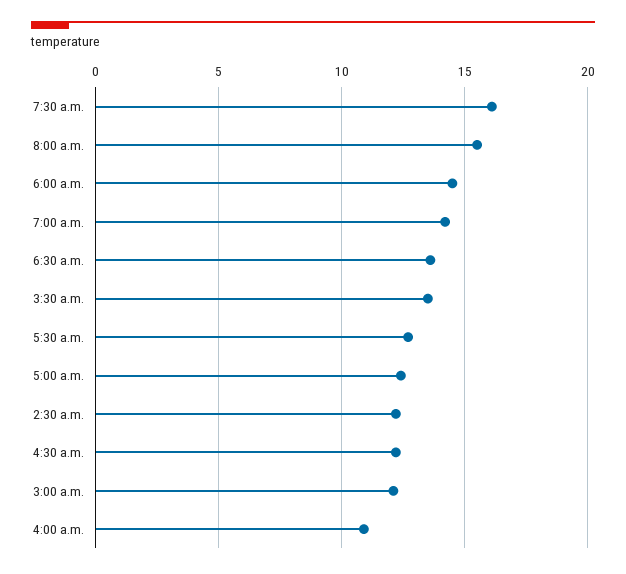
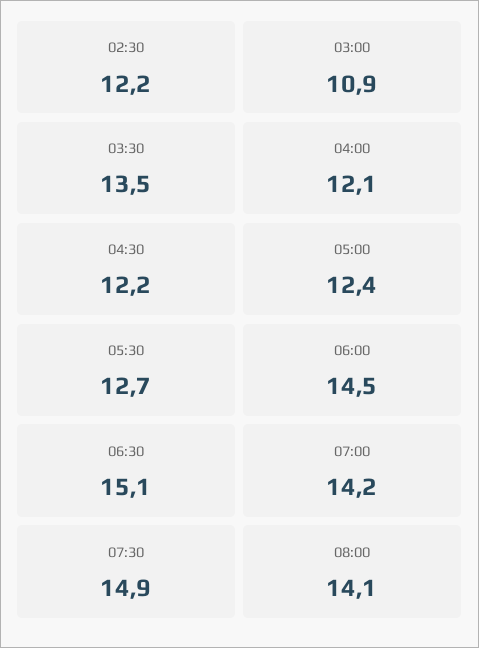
7:30 a.m.: 16 -> 14.9
8:00 a.m.: 15.5 -> 14.1
6:30 a.m.: 13.5 -> 15.1
3:00 a.m.: 12 -> 10.9
4:00 a.m.: 11 -> 12.1

